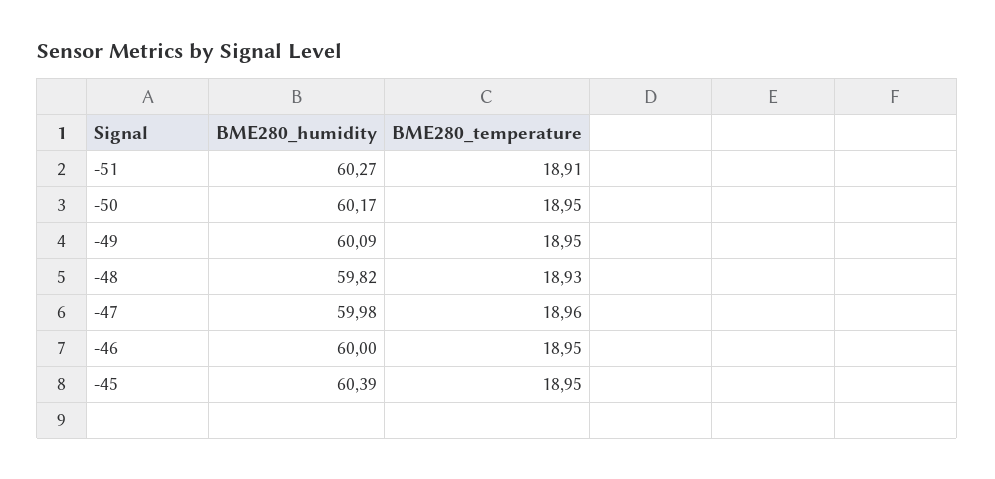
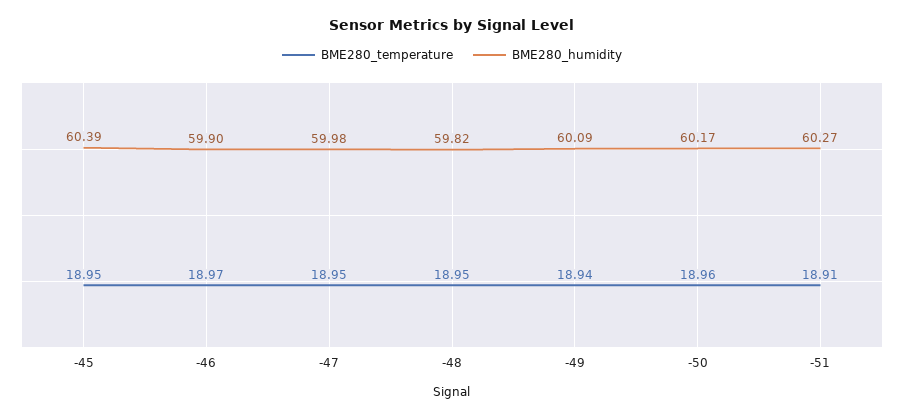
BME280_temperature, -50: 18.95 -> 18.96
BME280_temperature, -49: 18.95 -> 18.94
BME280_temperature, -48: 18.93 -> 18.95
BME280_temperature, -47: 18.96 -> 18.95
BME280_humidity, -46: 60 -> 59.9
BME280_temperature, -46: 18.95 -> 18.97

